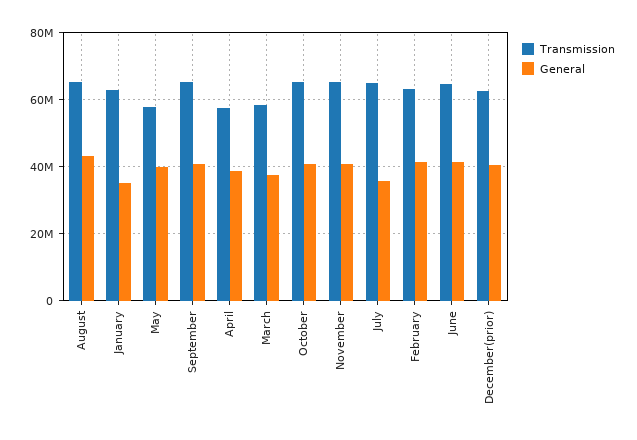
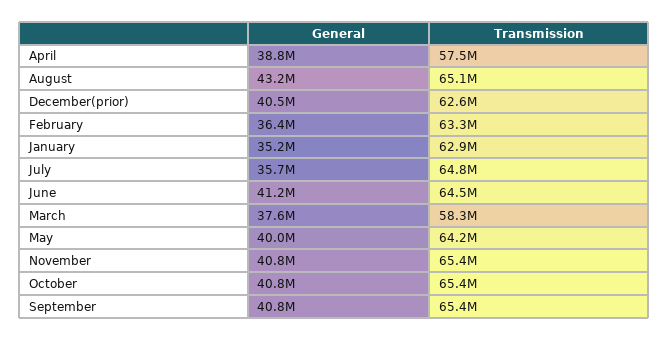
Transmission, May: 58000000 -> 64200000
General, February: 42000000 -> 36400000

